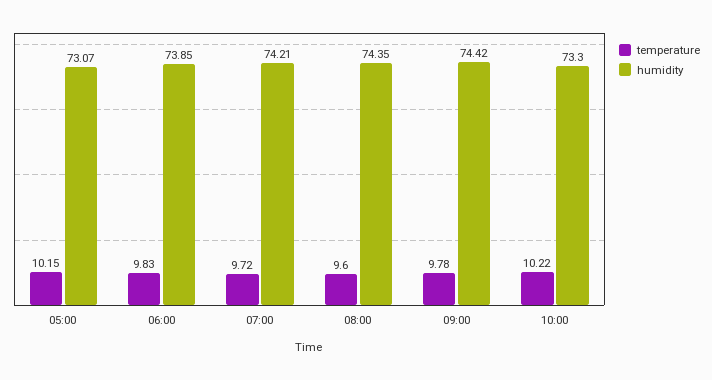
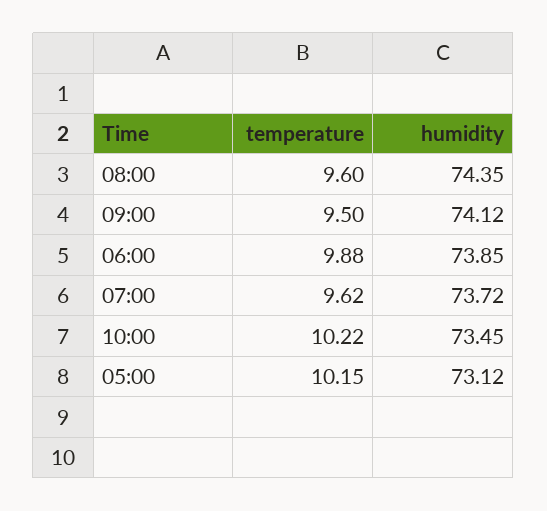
humidity, 05:00: 73.07 -> 73.12
temperature, 06:00: 9.83 -> 9.88
temperature, 07:00: 9.72 -> 9.62
humidity, 07:00: 74.21 -> 73.72
temperature, 09:00: 9.78 -> 9.5
humidity, 09:00: 74.42 -> 74.12
humidity, 10:00: 73.3 -> 73.45

